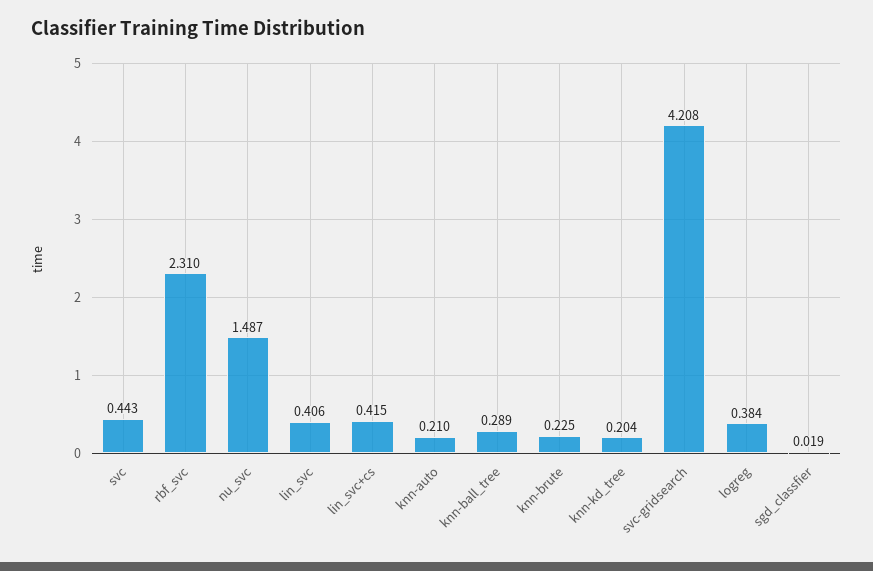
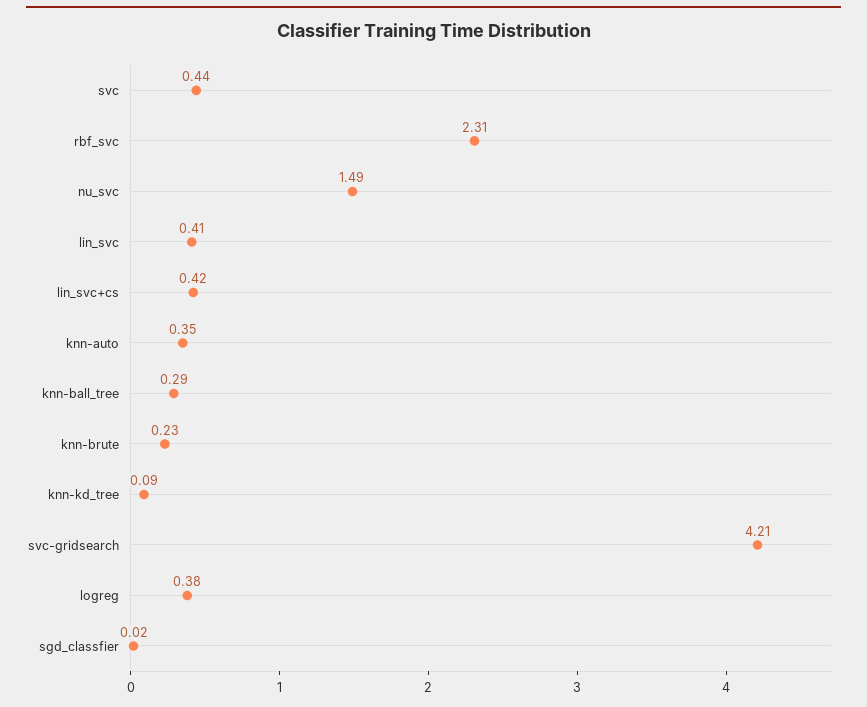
knn-auto: 0.21 -> 0.35
knn-kd_tree: 0.204 -> 0.09

